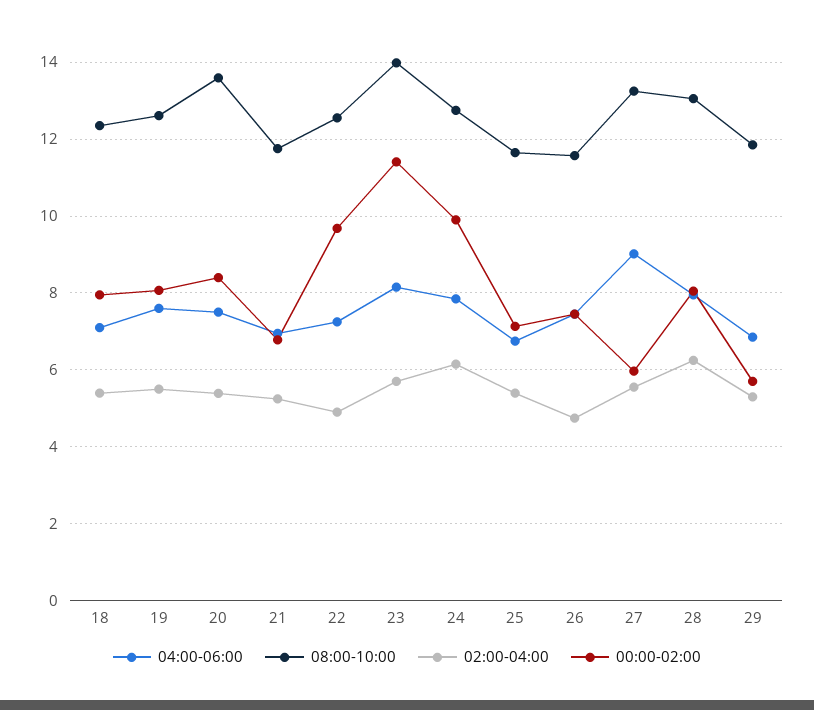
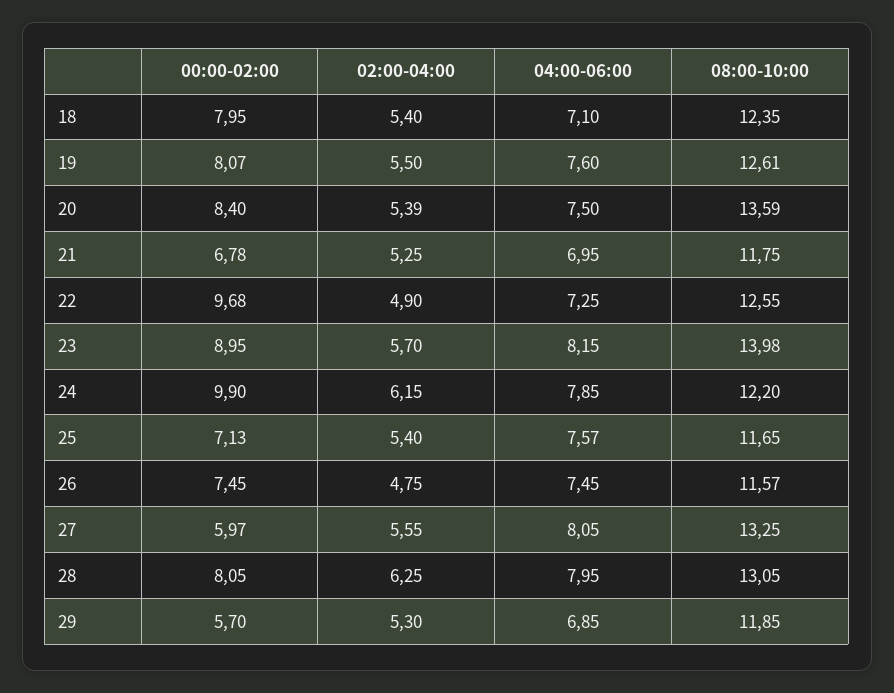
00:00-02:00, 23: 11.4 -> 8.95
08:00-10:00, 24: 12.8 -> 12.2
04:00-06:00, 25: 6.8 -> 7.57
04:00-06:00, 27: 9 -> 8.05

